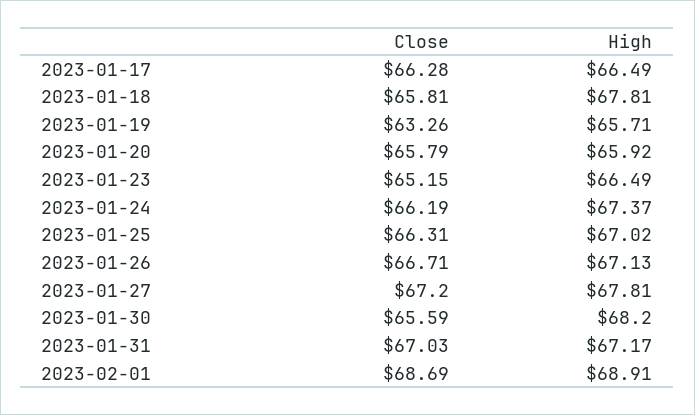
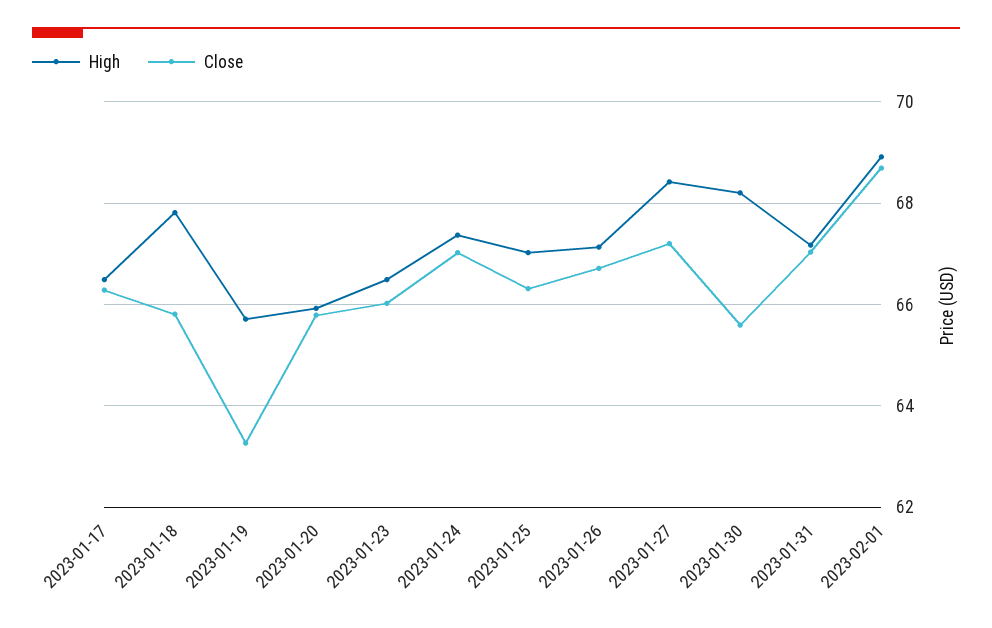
Close, 2023-01-23: 65.15 -> 66
Close, 2023-01-24: 66.19 -> 67
High, 2023-01-27: 67.81 -> 68.4

